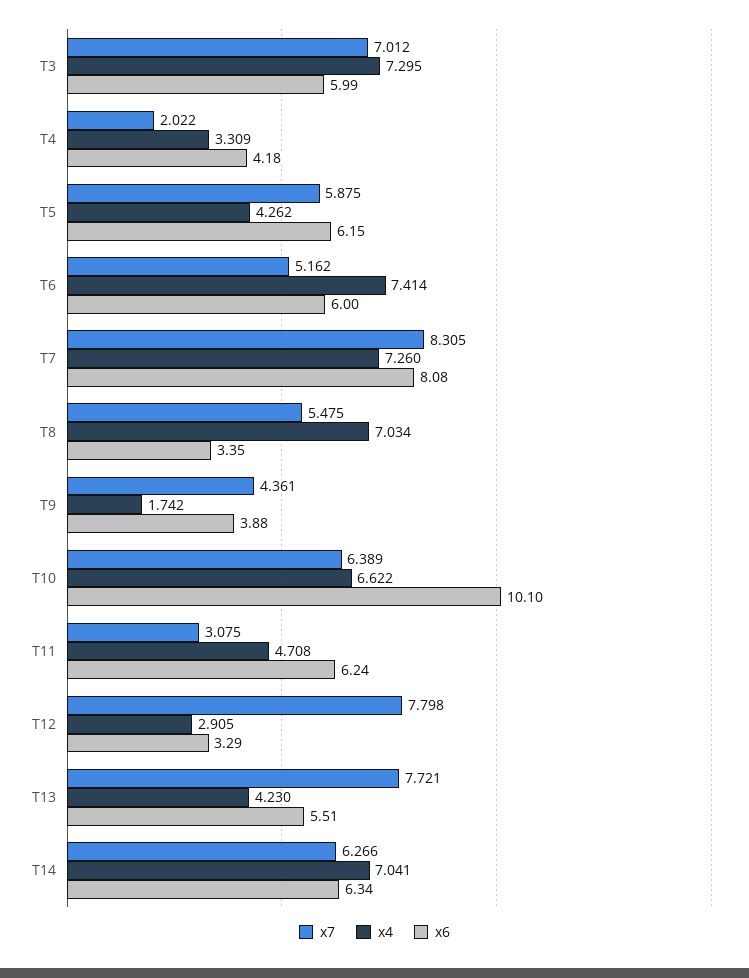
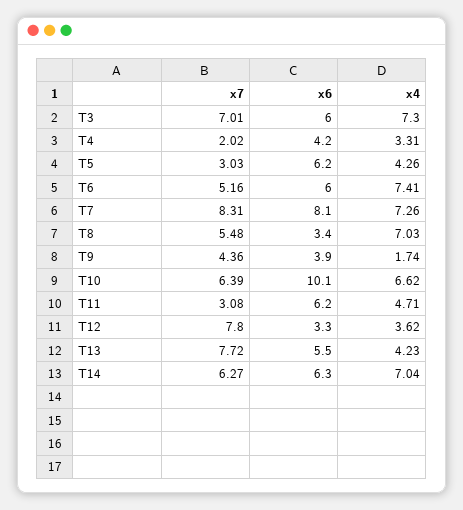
x7, T5: 5.875 -> 3.03
x4, T12: 2.905 -> 3.62

